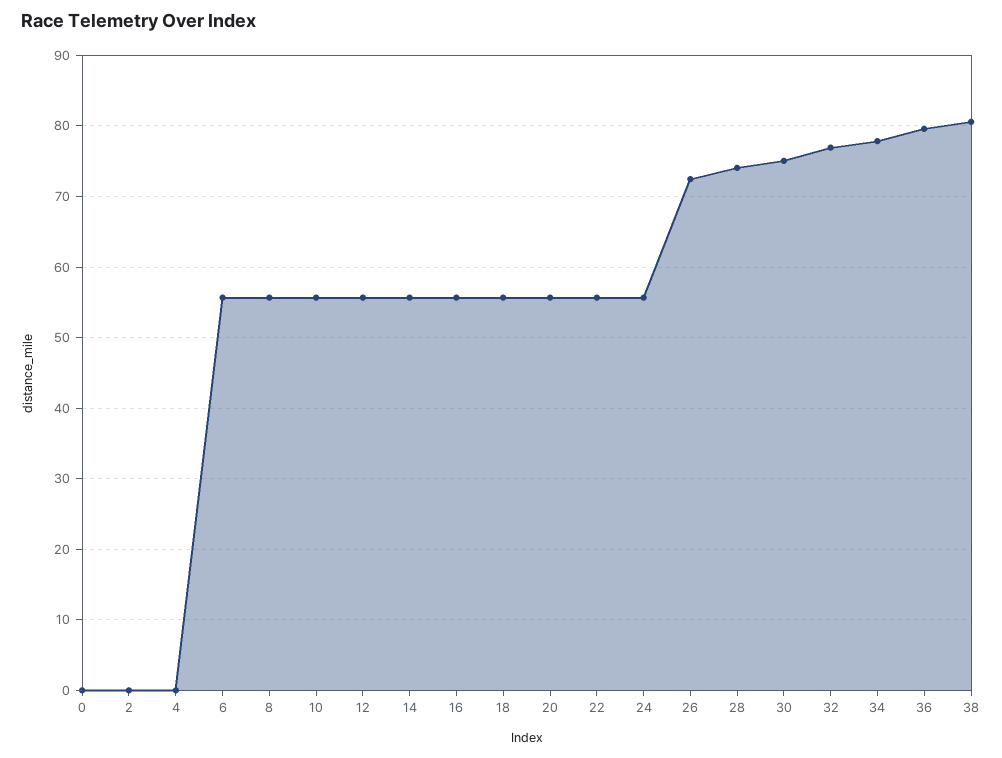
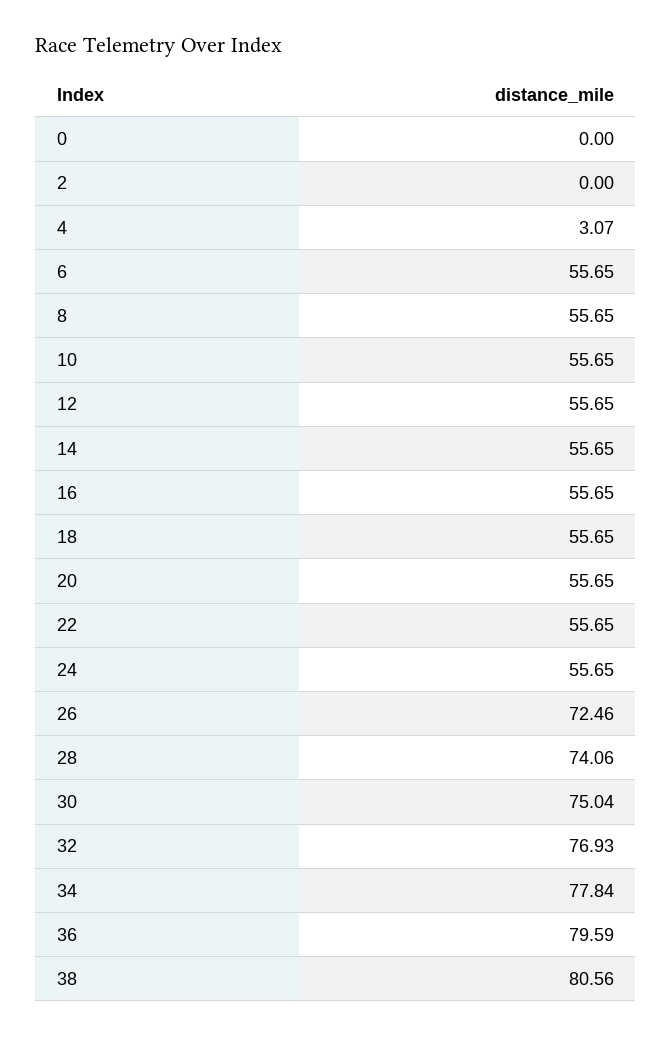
4: 0 -> 3.07

